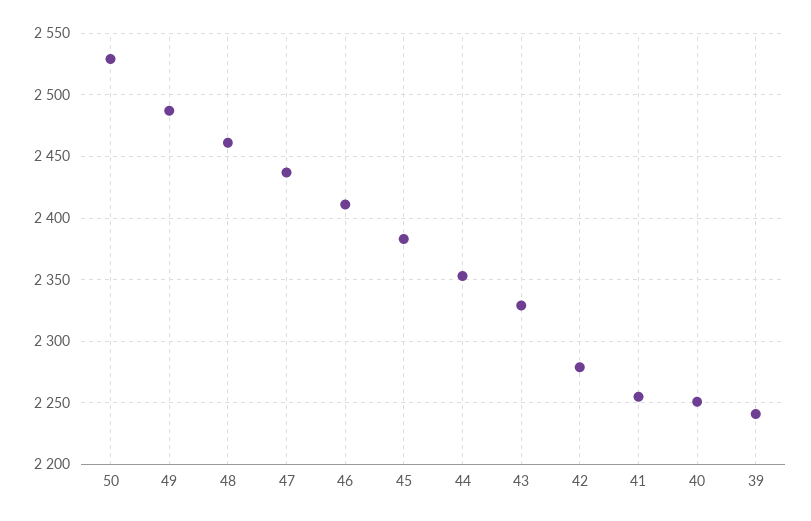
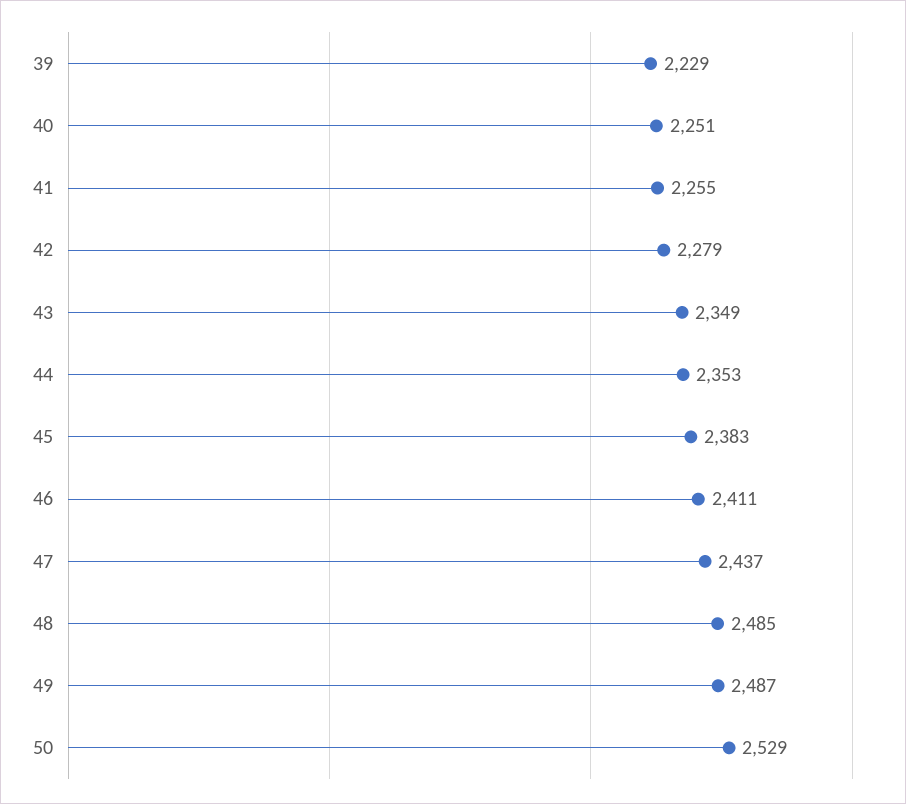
48: 2460 -> 2485
43: 2330 -> 2349
39: 2240 -> 2229

